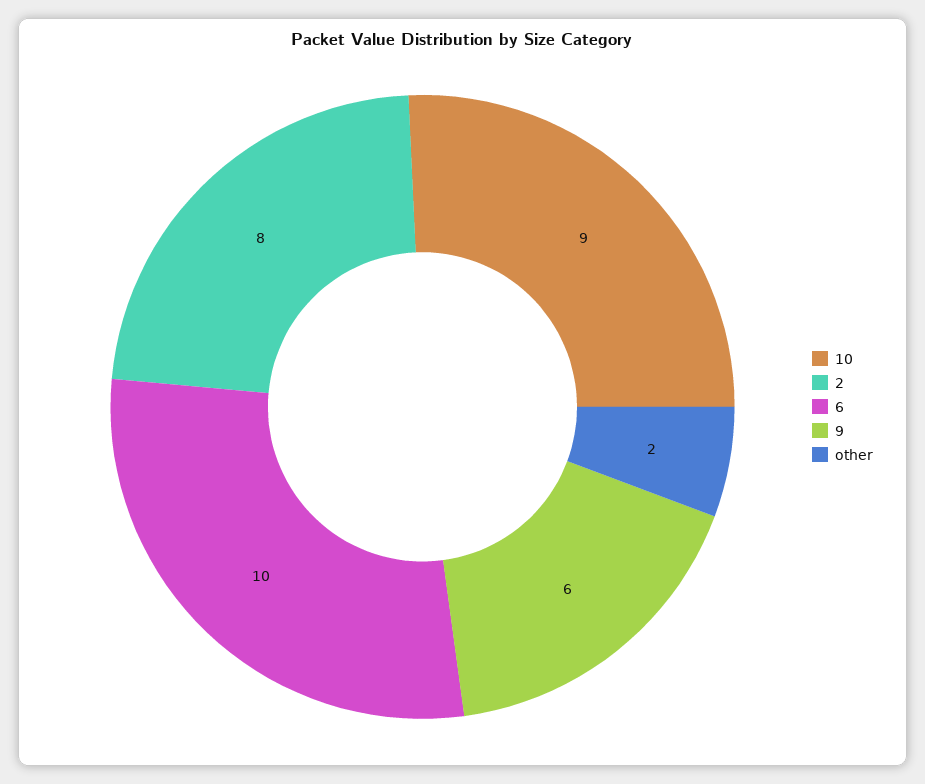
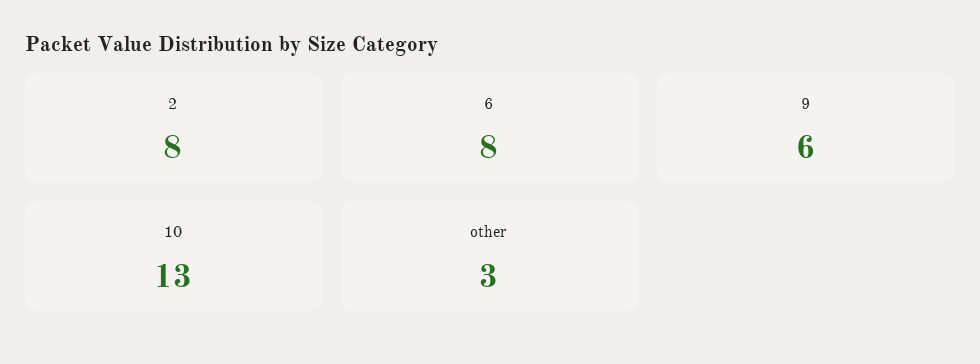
10: 9 -> 13
6: 10 -> 8
other: 2 -> 3

